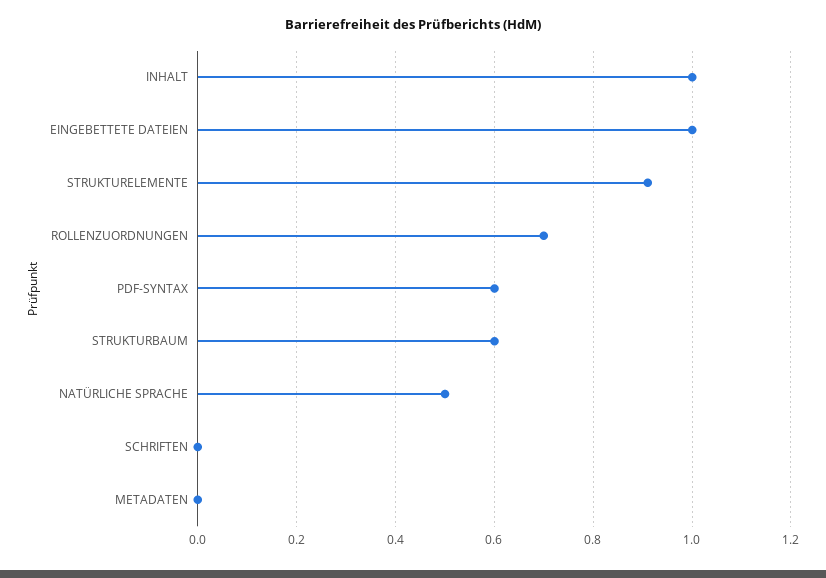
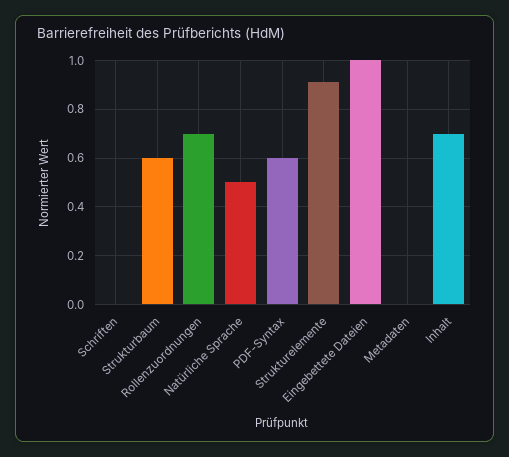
INHALT: 1 -> 0.7

